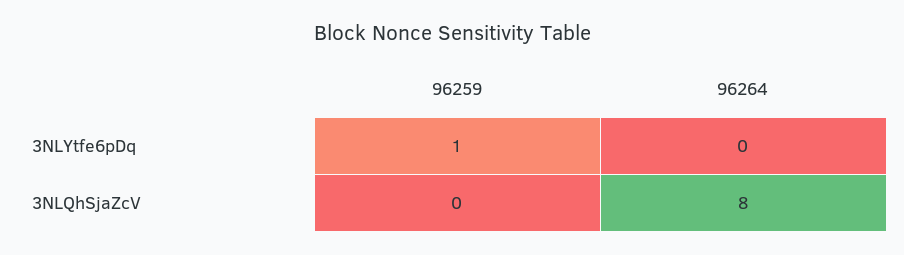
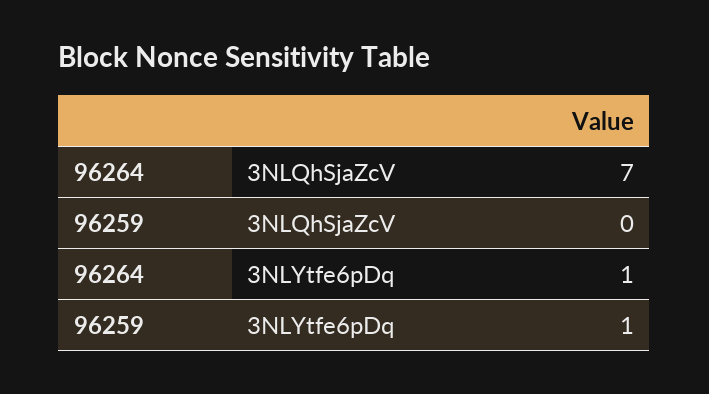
96264, 3NLYtfe6pDq: 0 -> 1
96264, 3NLQhSjaZcV: 8 -> 7

